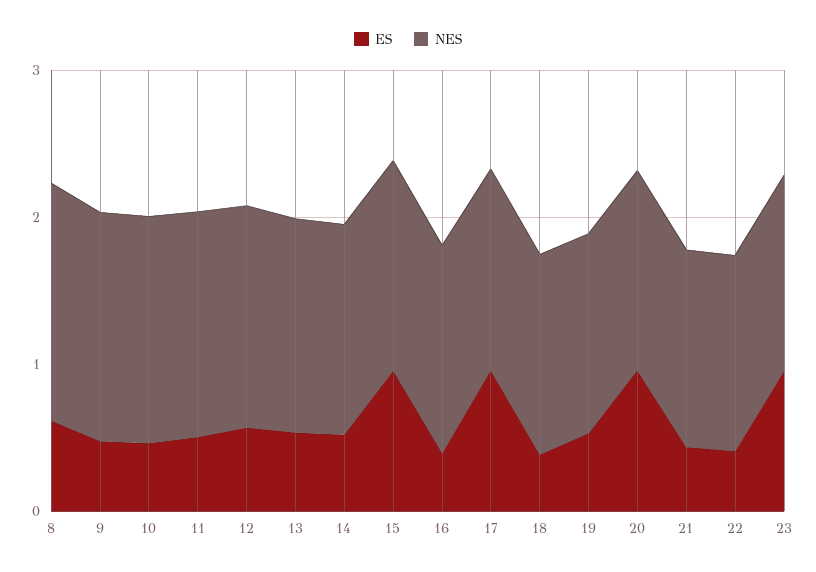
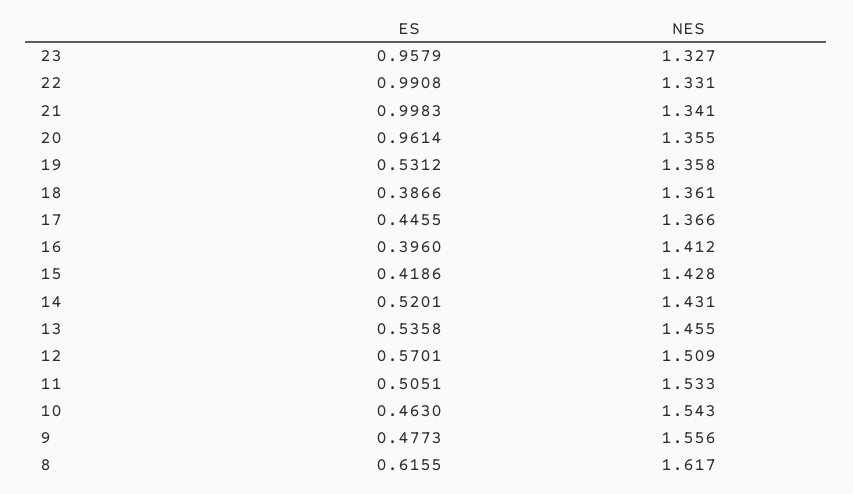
ES, 15: 1 -> 0.4186
ES, 17: 1 -> 0.4455
ES, 21: 0.4 -> 0.9983
ES, 22: 0.4 -> 0.9908

